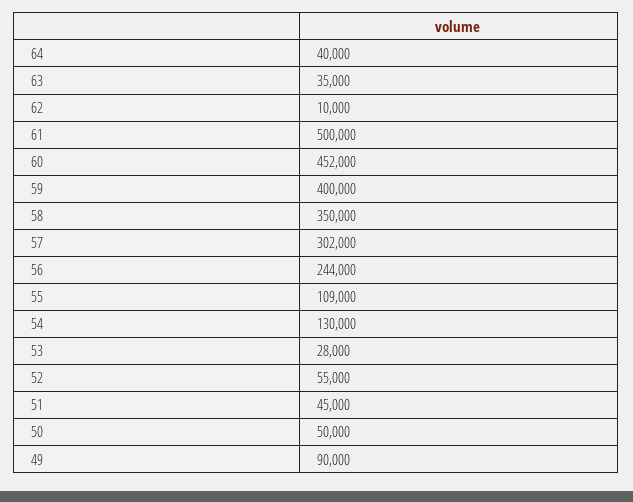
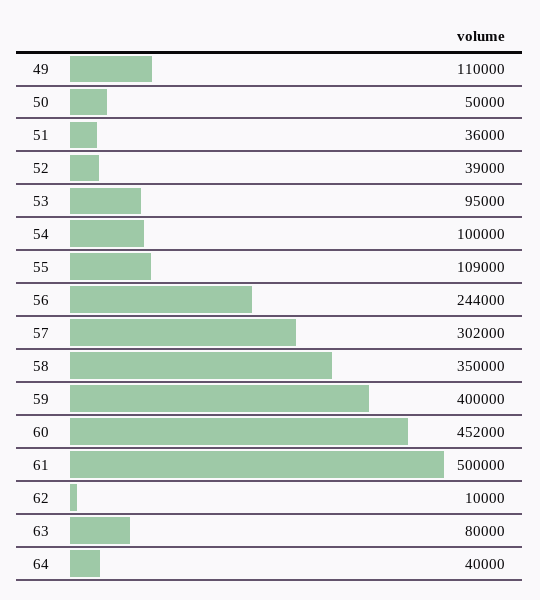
63: 35000 -> 80000
54: 130000 -> 100000
53: 28000 -> 95000
52: 55000 -> 39000
51: 45000 -> 36000
49: 90000 -> 110000

